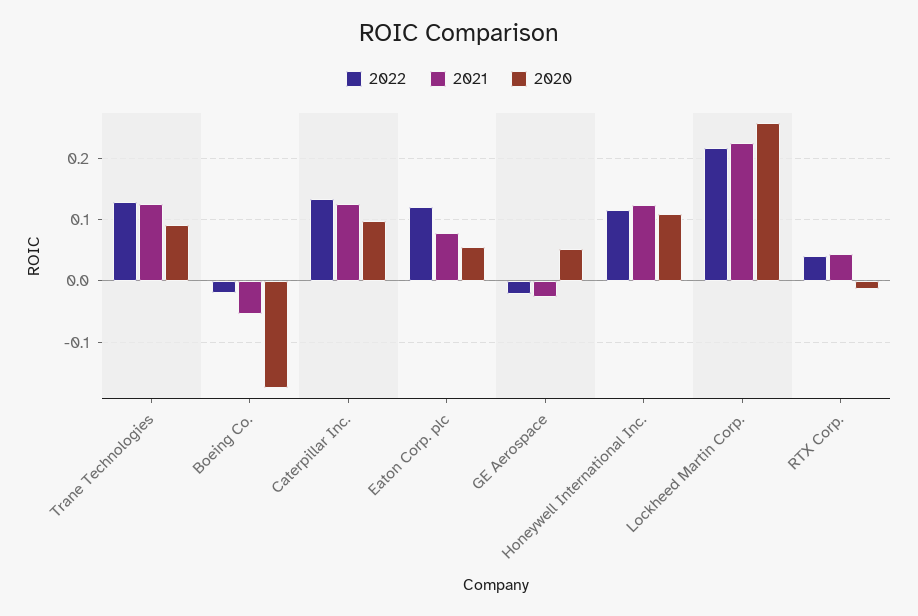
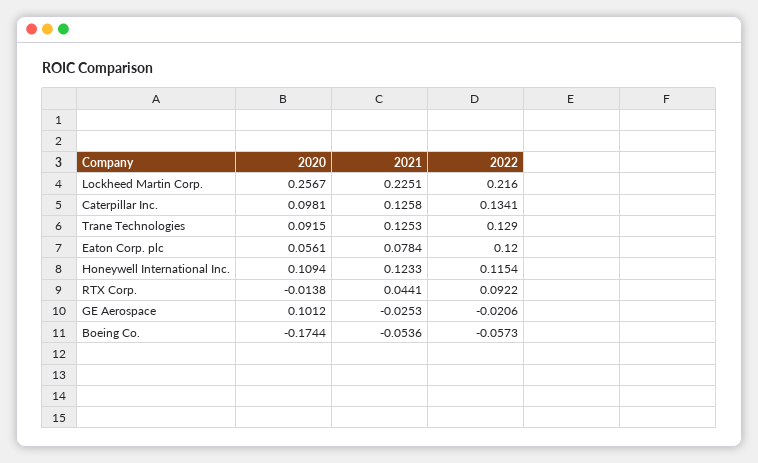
2022, Boeing Co.: -0.02 -> -0.0573
2020, GE Aerospace: 0.05 -> 0.1012
2022, RTX Corp.: 0.04 -> 0.0922

